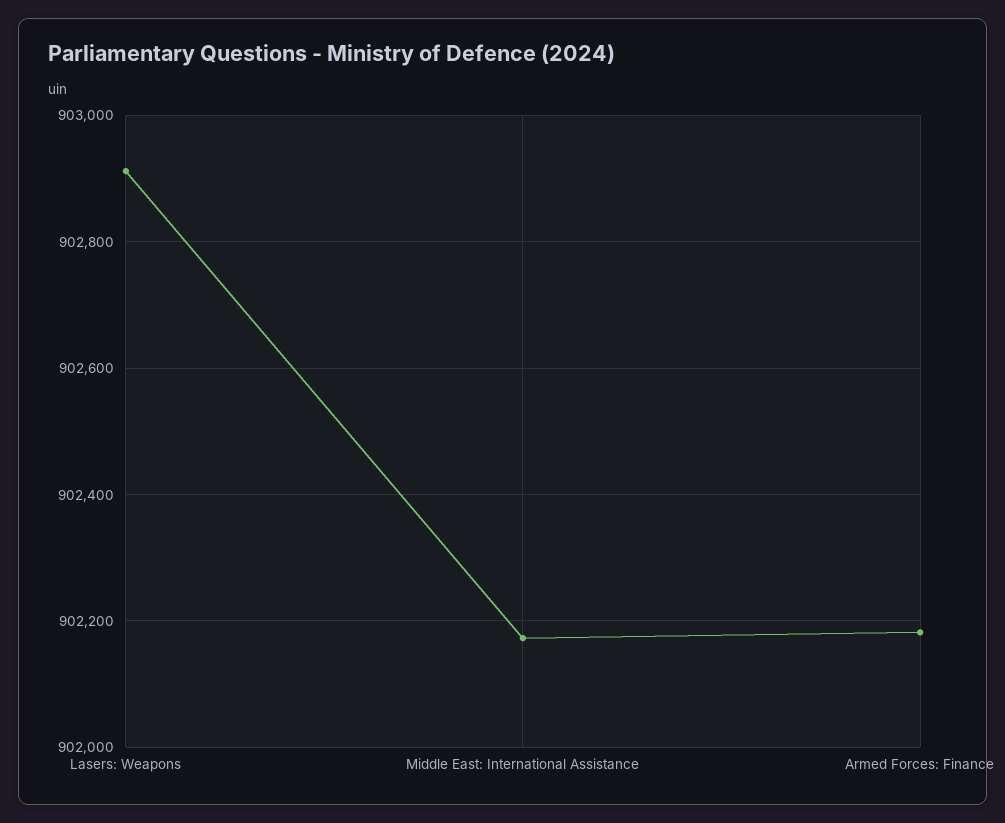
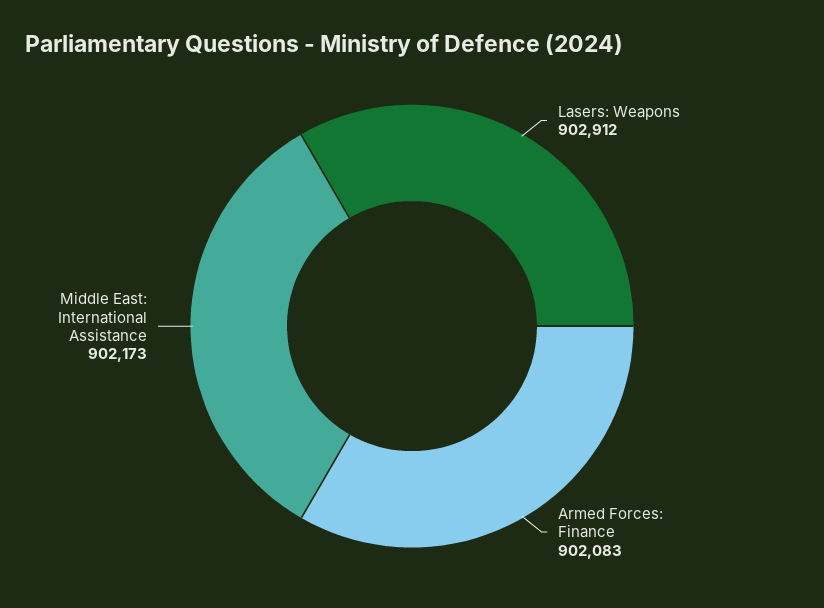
Armed Forces: Finance: 902180 -> 902083

